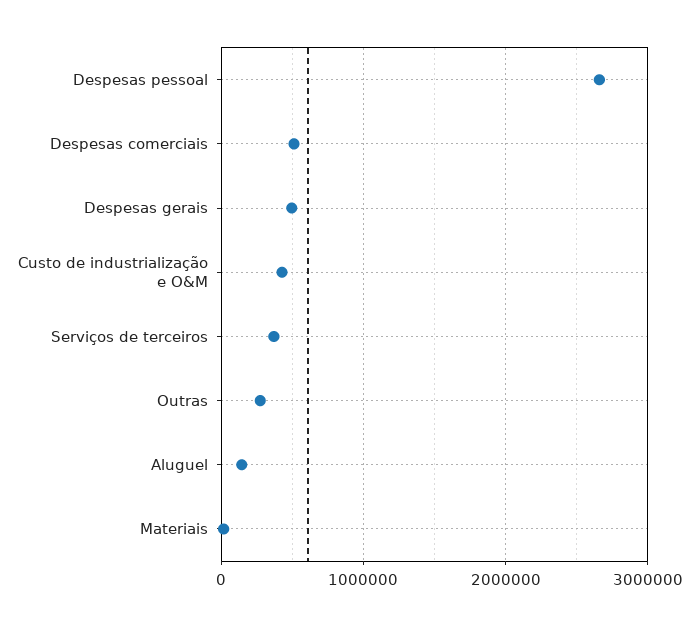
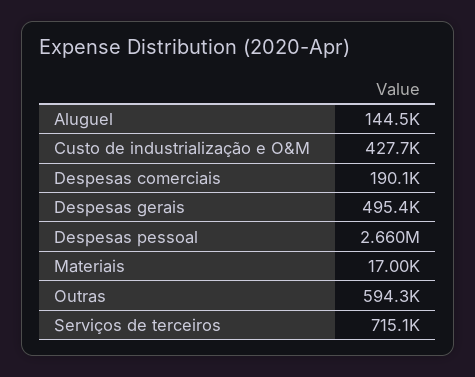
Despesas comerciais: 500000 -> 190100
Serviços de terceiros: 400000 -> 715100
Outras: 300000 -> 594300

